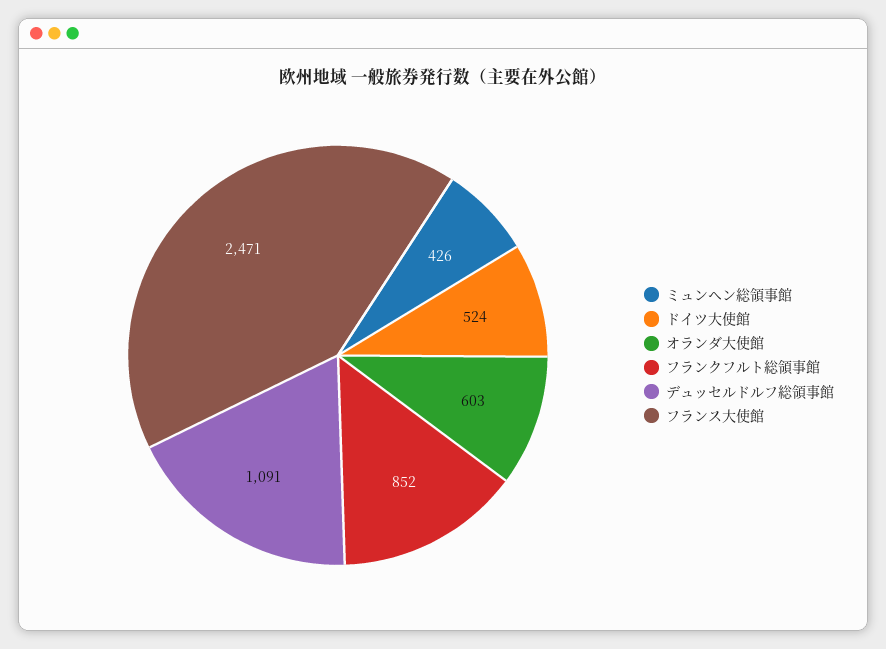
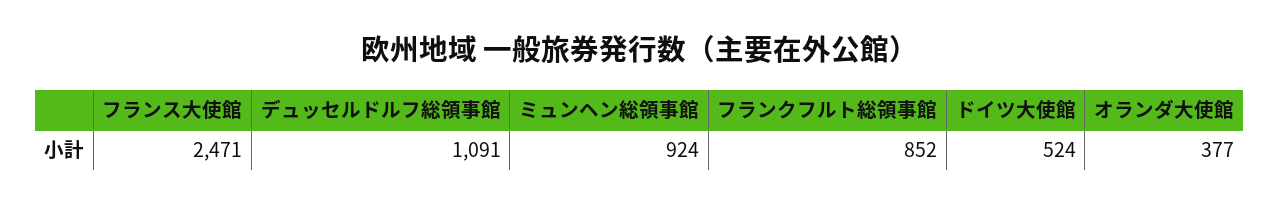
ミュンヘン総領事館: 426 -> 924
オランダ大使館: 603 -> 377

